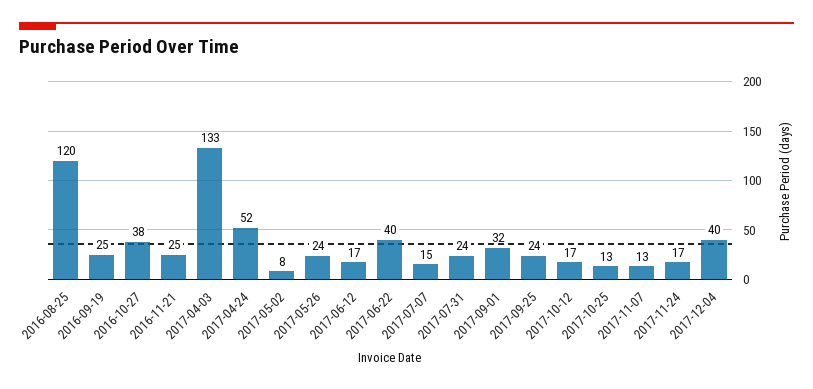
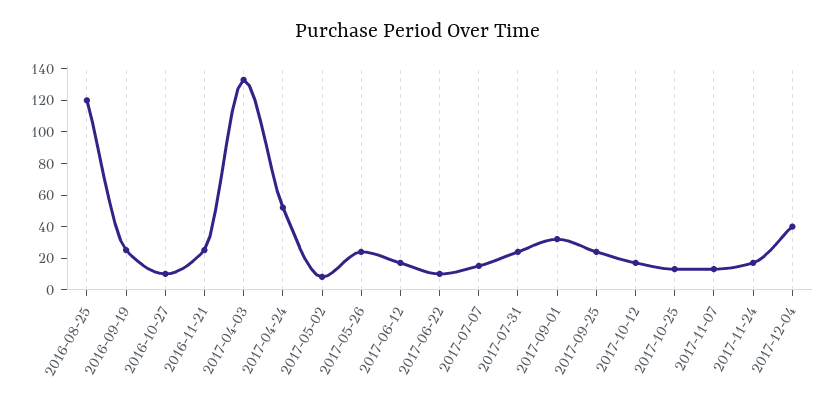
2016-10-27: 38 -> 10
2017-06-22: 40 -> 10

